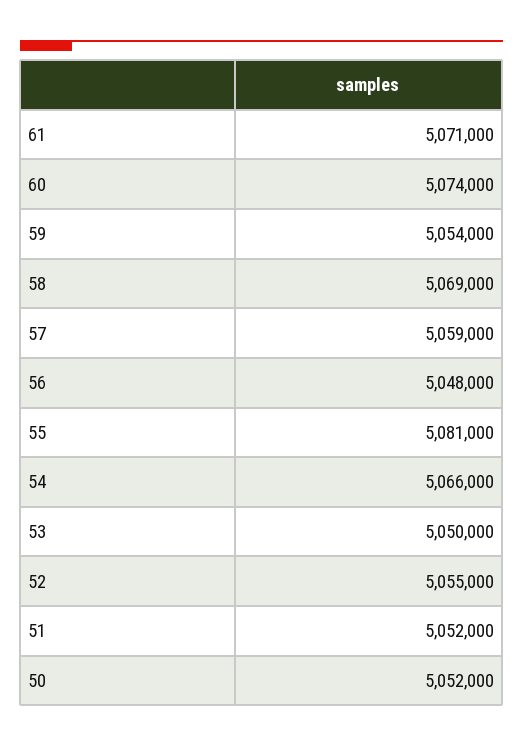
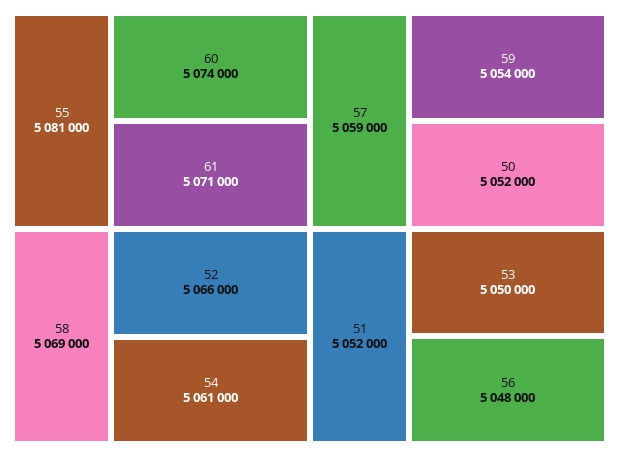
54: 5066000 -> 5061000
52: 5055000 -> 5066000

